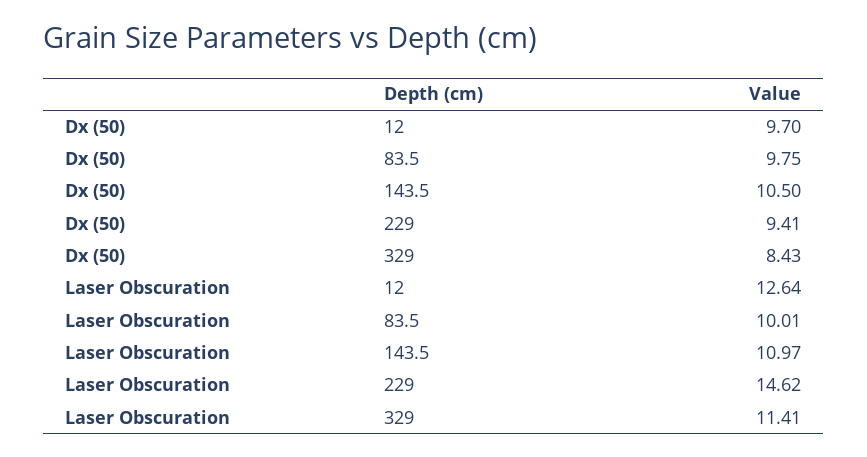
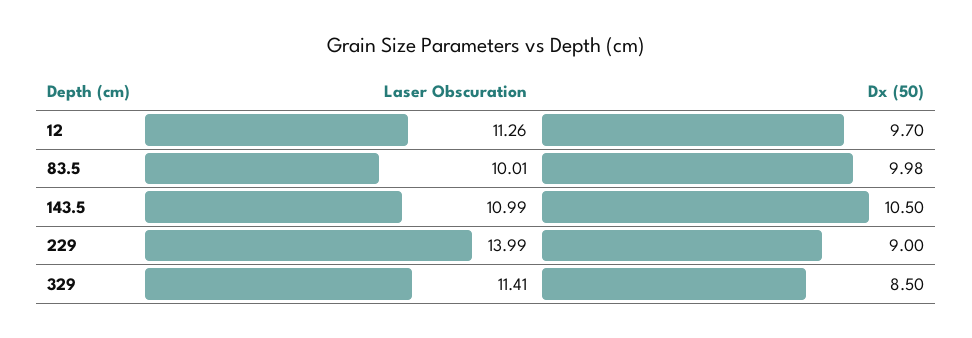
Dx (50), 83.5: 9.75 -> 9.98
Dx (50), 229: 9.41 -> 9
Dx (50), 329: 8.43 -> 8.5
Laser Obscuration, 12: 12.64 -> 11.26
Laser Obscuration, 143.5: 10.97 -> 10.99
Laser Obscuration, 229: 14.62 -> 13.99

